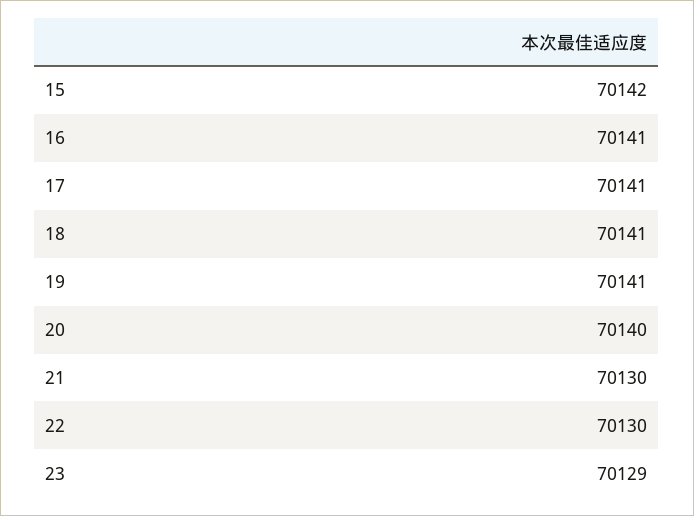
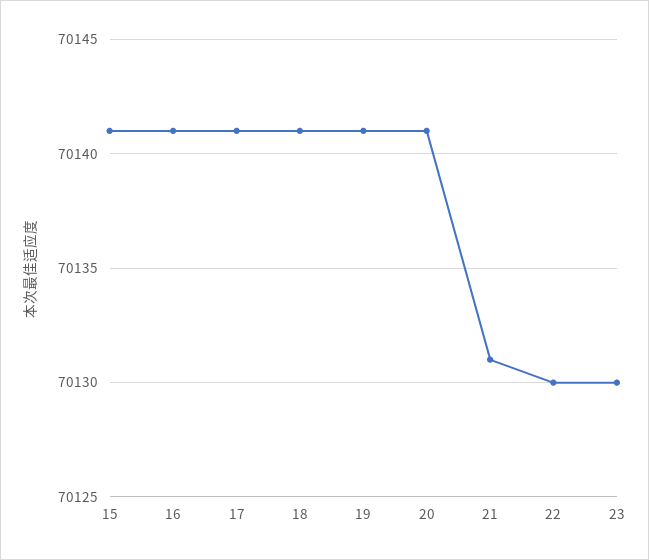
15: 70142 -> 70141
20: 70140 -> 70141
21: 70130 -> 70131
23: 70129 -> 70130

